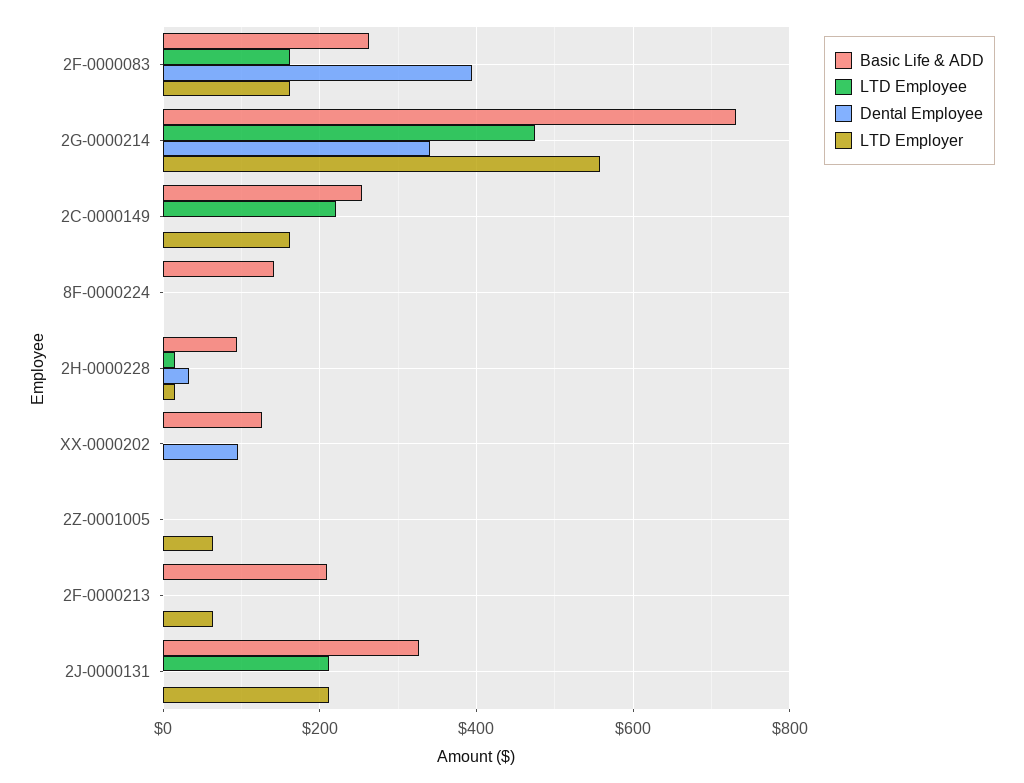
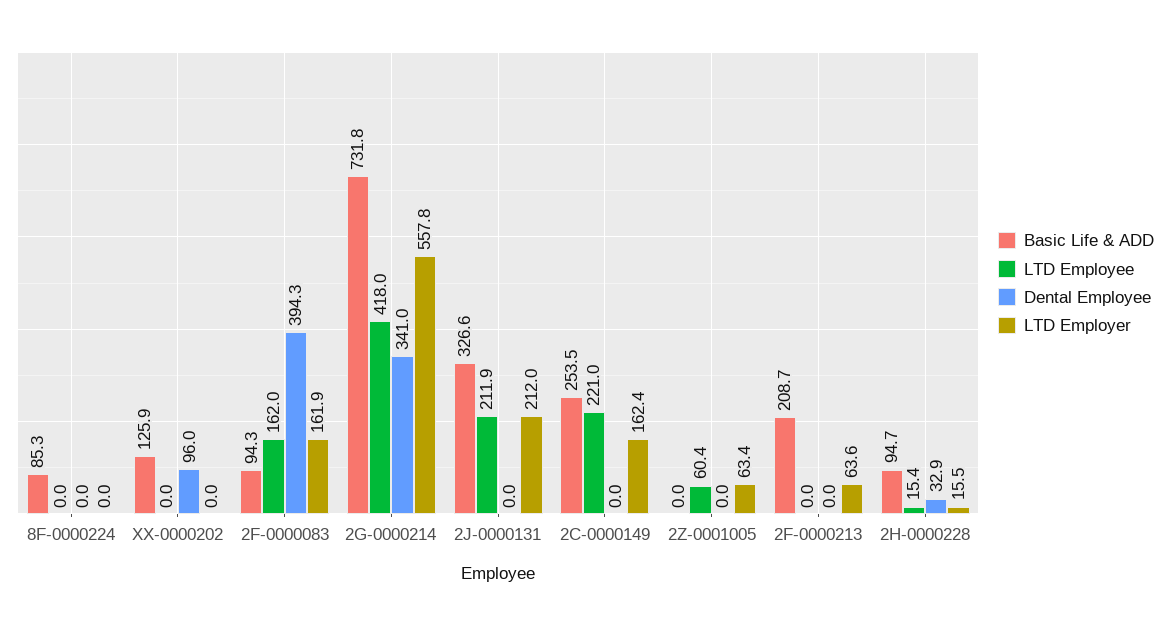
Basic Life & ADD, 2F-0000083: 260 -> 94.3
LTD Employee, 2G-0000214: 480 -> 418
Basic Life & ADD, 8F-0000224: 140 -> 85.3
LTD Employee, 2Z-0001005: 0 -> 60.4

